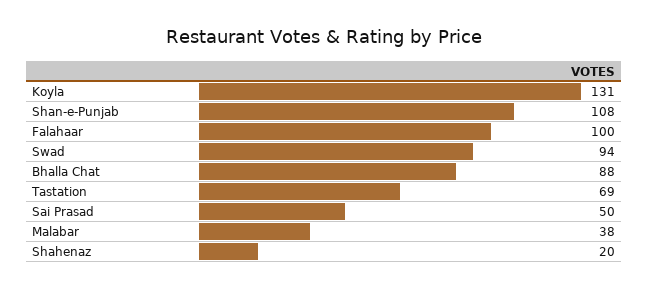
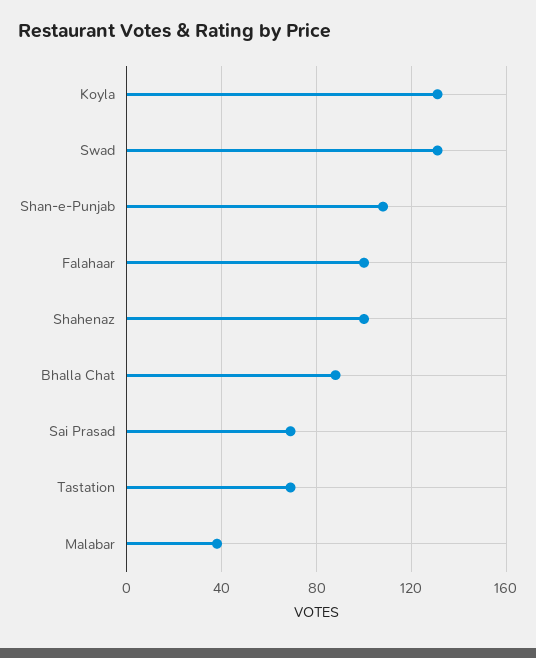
Swad: 94 -> 130
Sai Prasad: 50 -> 70
Shahenaz: 20 -> 100

